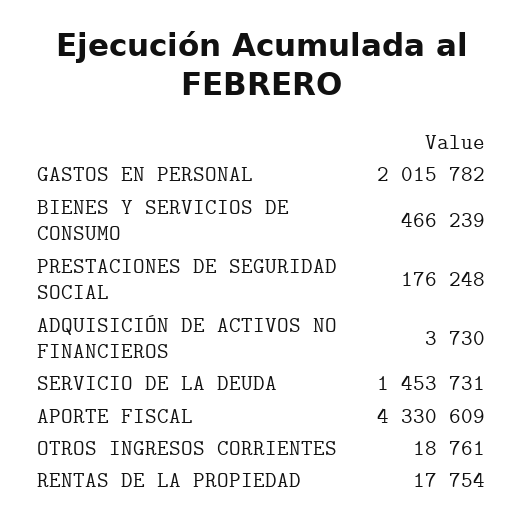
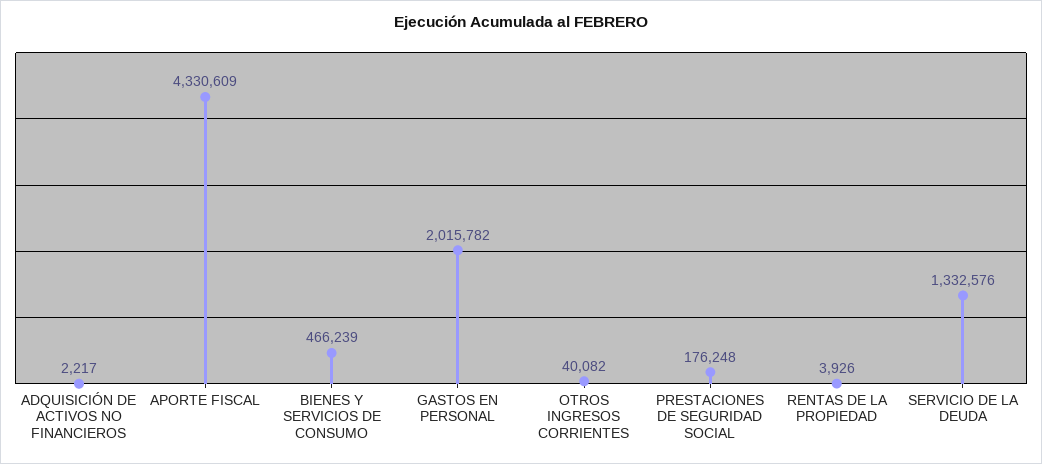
ADQUISICIÓN DE ACTIVOS NO FINANCIEROS: 3730 -> 2217
SERVICIO DE LA DEUDA: 1453731 -> 1332576
OTROS INGRESOS CORRIENTES: 18761 -> 40082
RENTAS DE LA PROPIEDAD: 17754 -> 3926

